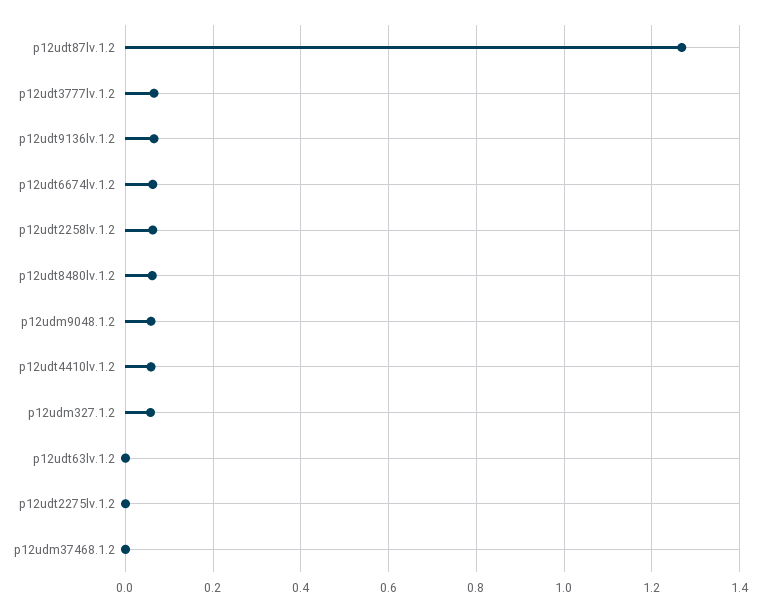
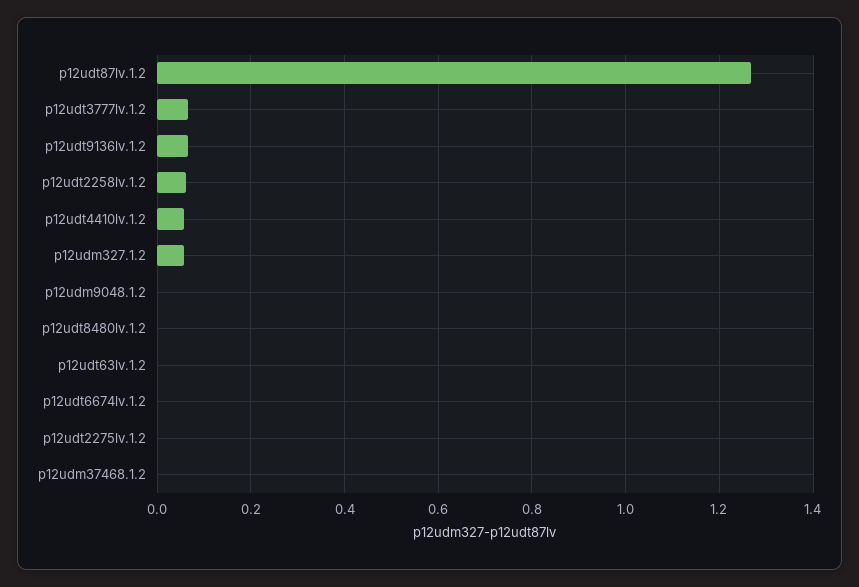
p12udt6674lv.1.2: 0.06 -> 0
p12udt8480lv.1.2: 0.06 -> 0
p12udm9048.1.2: 0.06 -> 0

